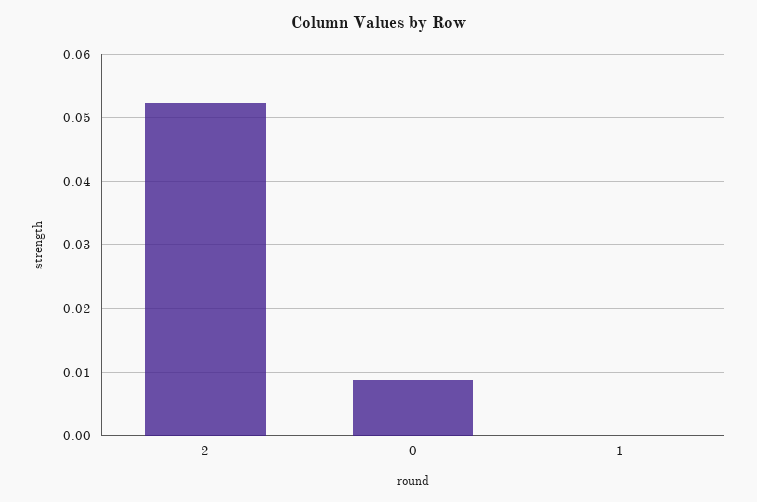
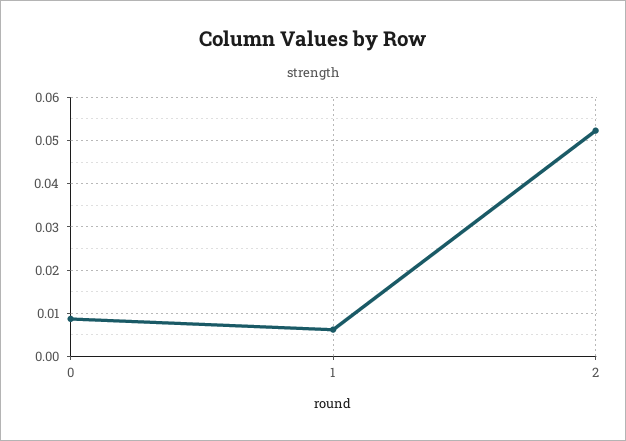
1: 0 -> 0.006

